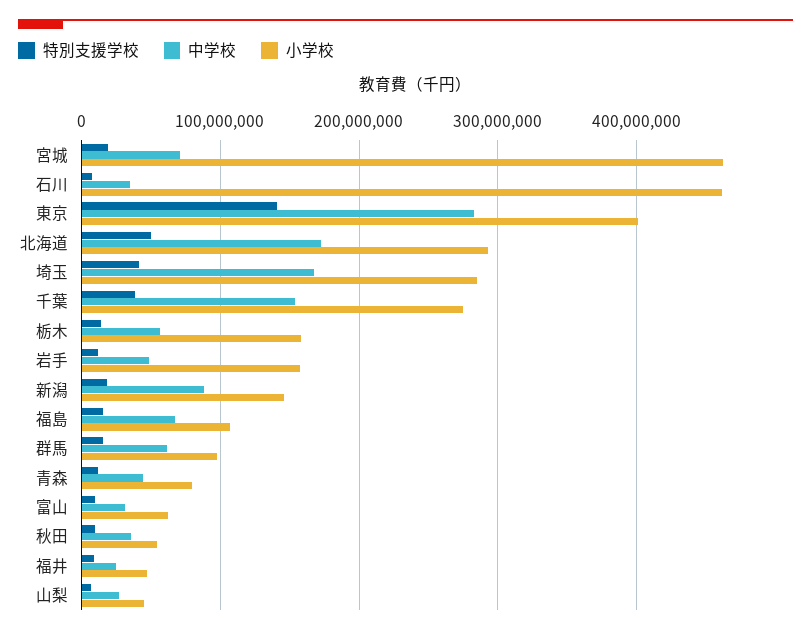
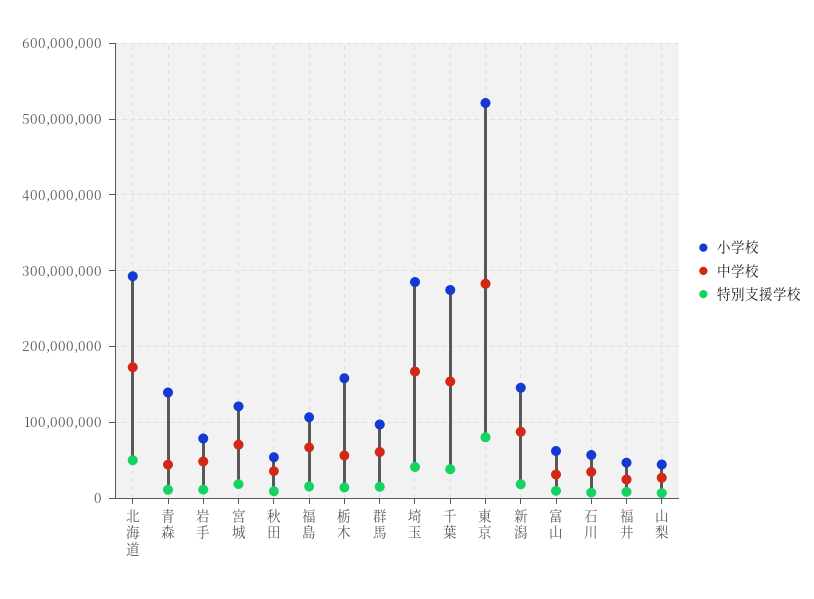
小学校, 宮城: 460000000 -> 120000000
小学校, 石川: 460000000 -> 60000000
特別支援学校, 東京: 140000000 -> 80000000
小学校, 東京: 400000000 -> 520000000
小学校, 岩手: 160000000 -> 80000000
小学校, 青森: 80000000 -> 140000000

